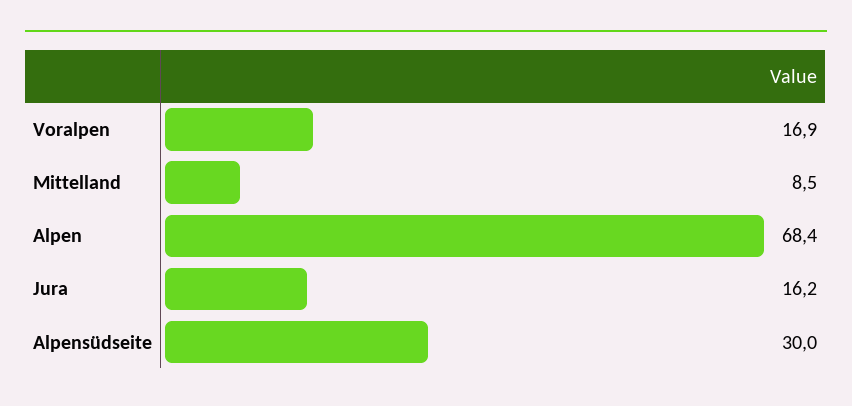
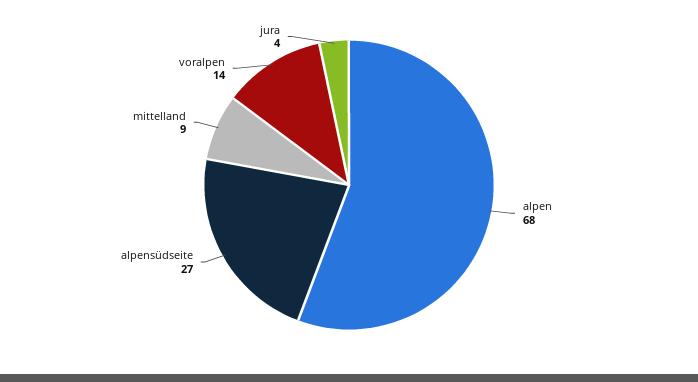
Voralpen: 16.9 -> 14
Jura: 16.2 -> 4
Alpensüdseite: 30 -> 27

